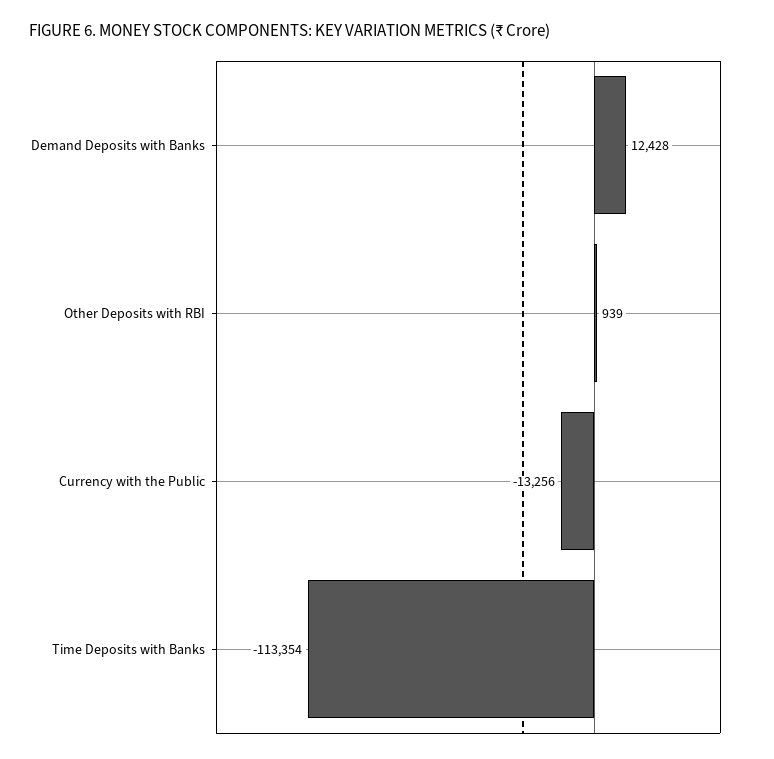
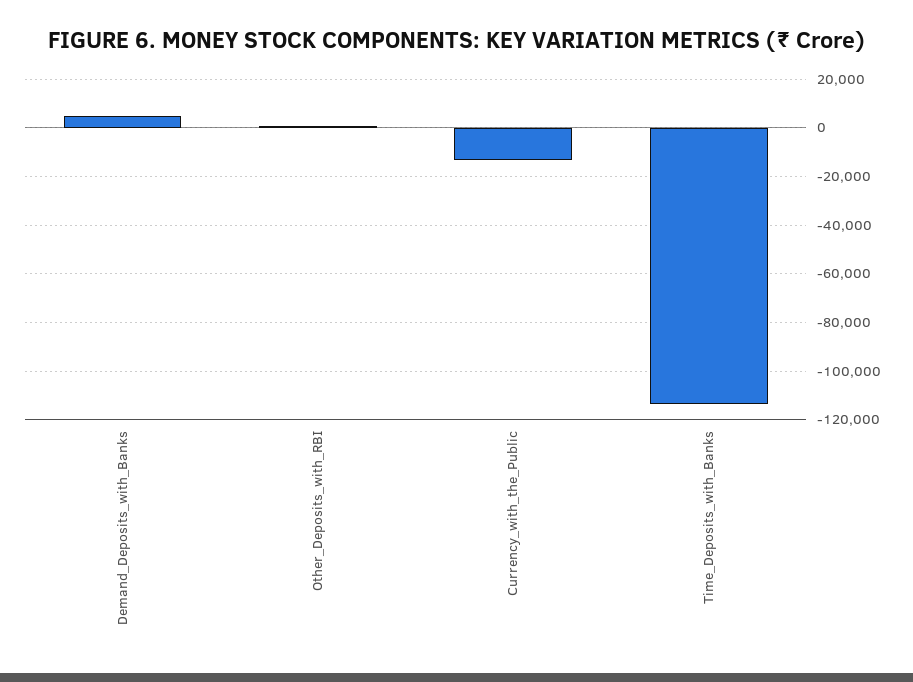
Demand Deposits with Banks: 12428 -> 5000

